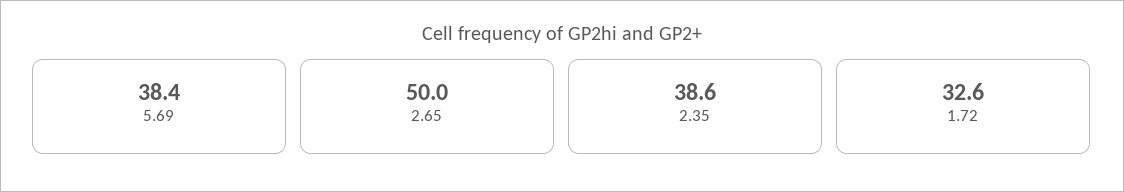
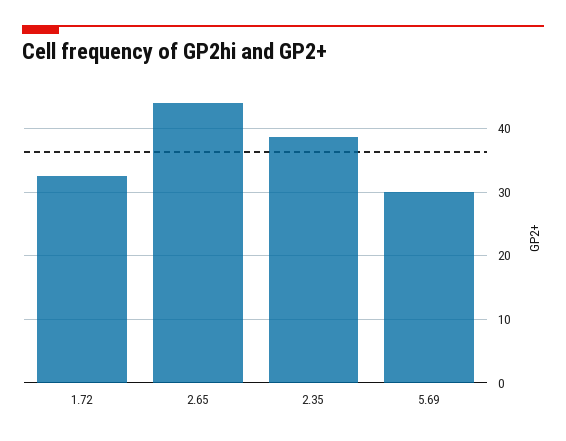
5.69: 38.4 -> 30
2.65: 50 -> 44

